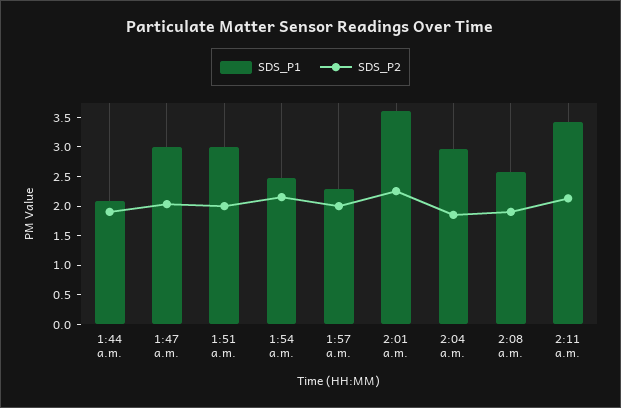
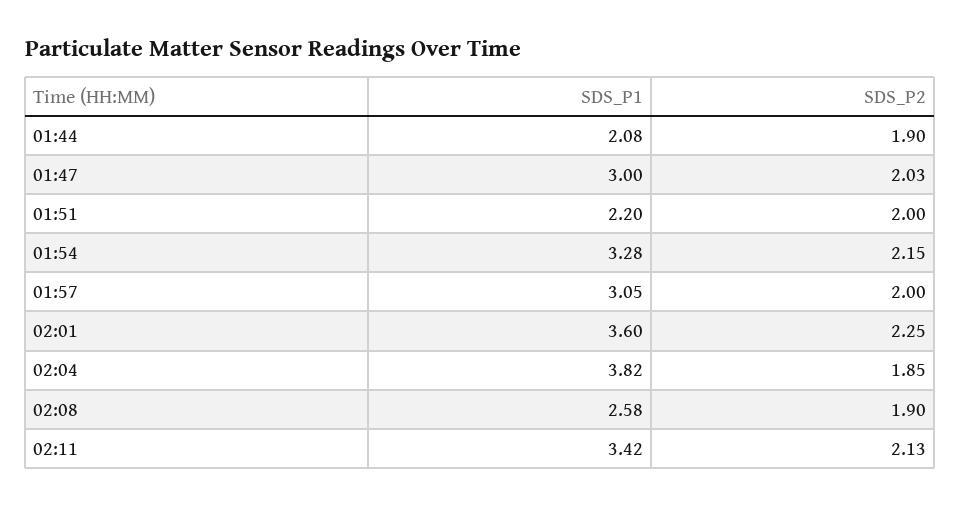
SDS_P1, 1:51 a.m.: 3 -> 2.2
SDS_P1, 1:54 a.m.: 2.5 -> 3.28
SDS_P1, 1:57 a.m.: 2.25 -> 3.05
SDS_P1, 2:04 a.m.: 3 -> 3.82

